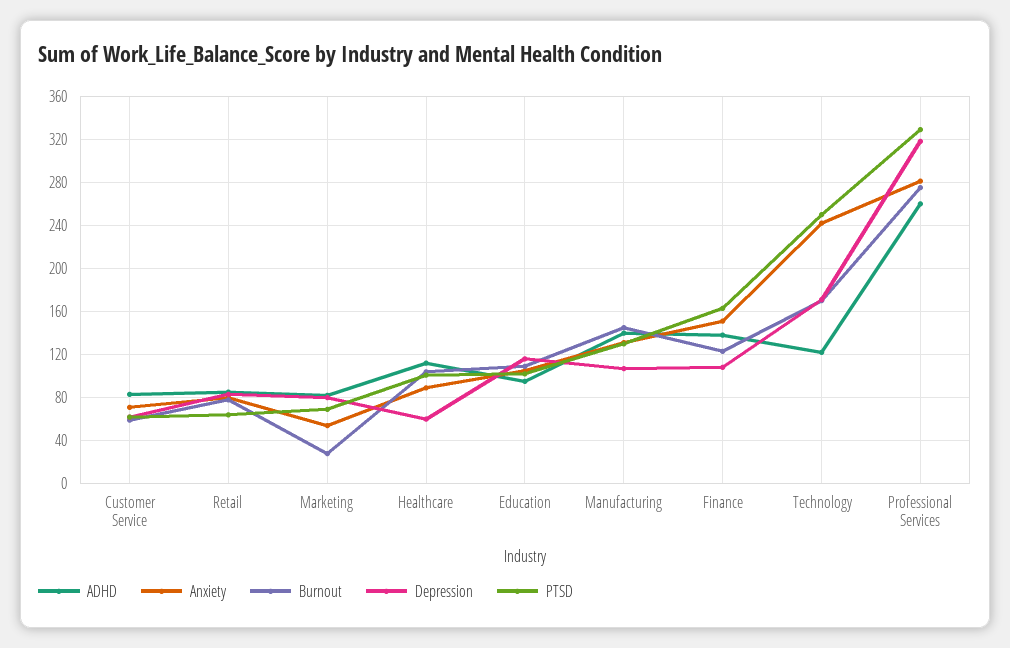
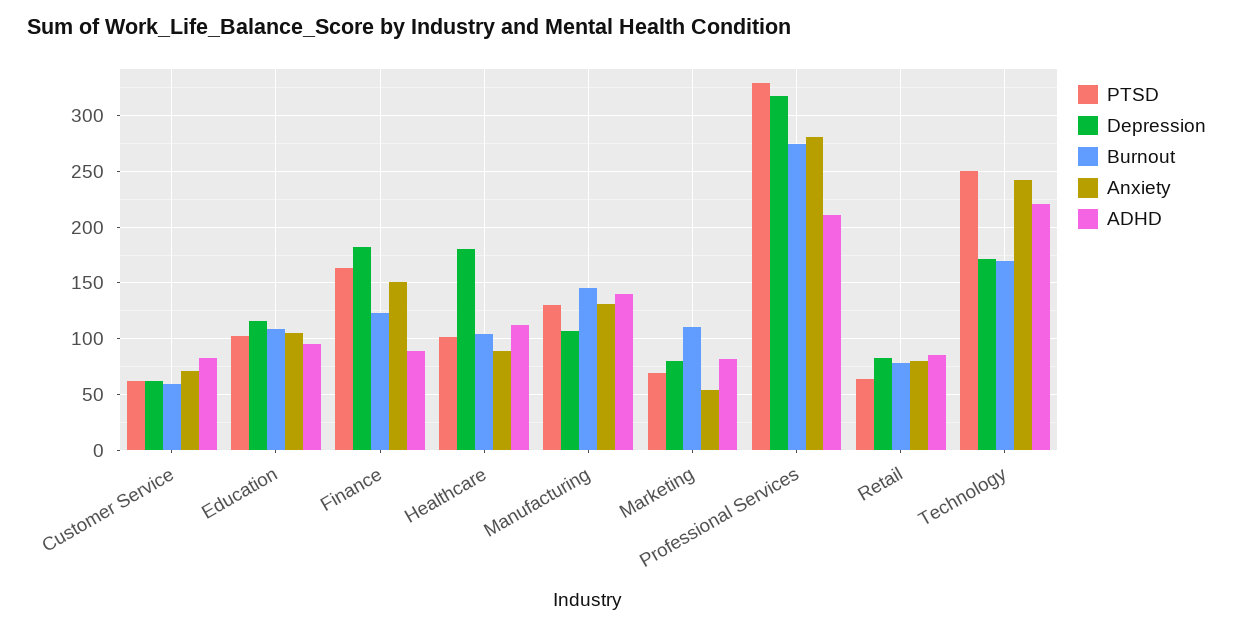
Burnout, Marketing: 30 -> 110
Depression, Healthcare: 60 -> 180
ADHD, Finance: 140 -> 90
Depression, Finance: 110 -> 180
ADHD, Technology: 120 -> 220
ADHD, Professional Services: 260 -> 210

